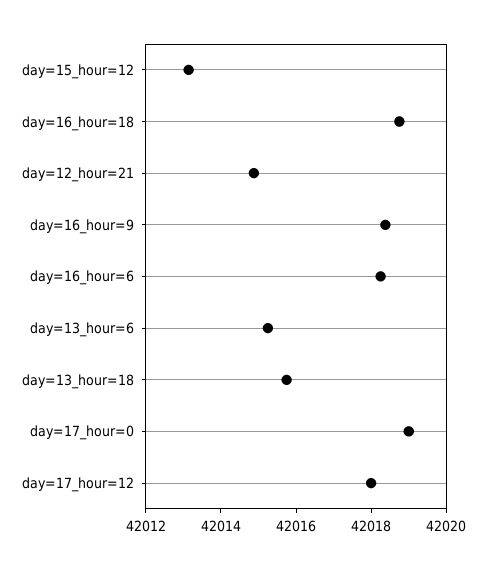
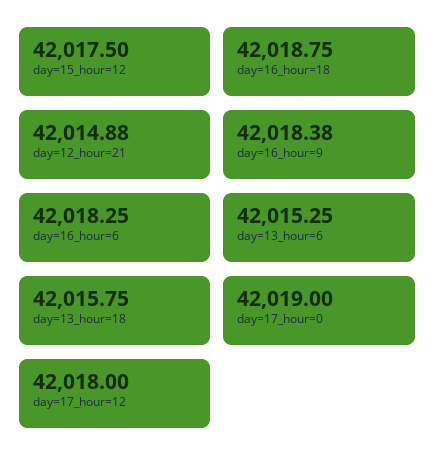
day=15_hour=12: 42013 -> 42017.5

